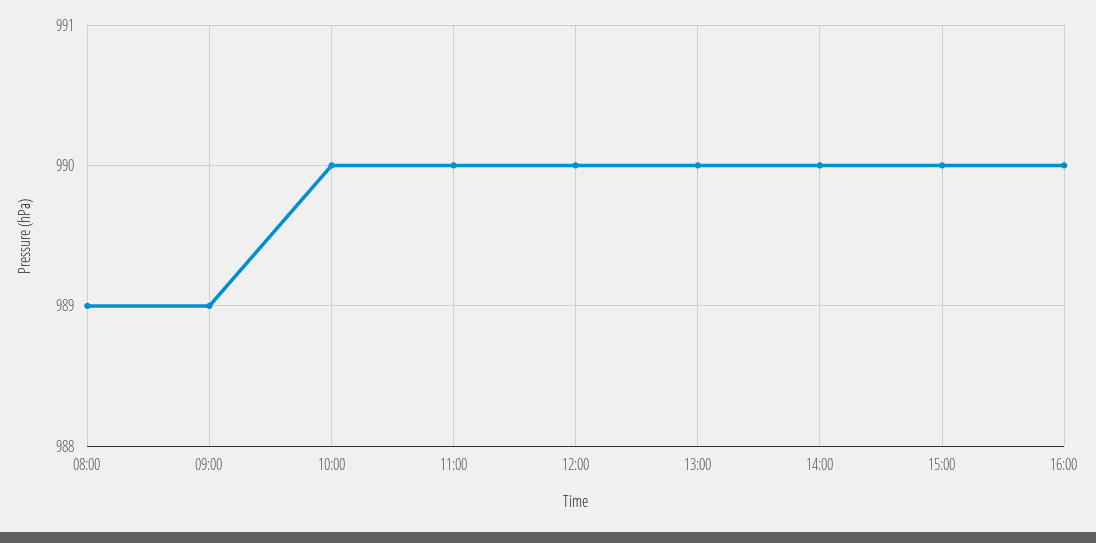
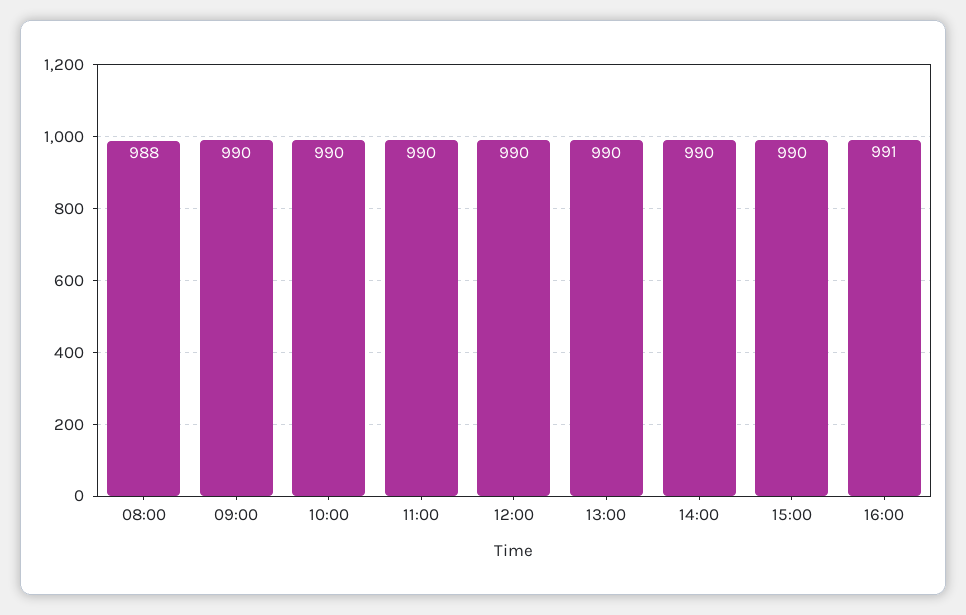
08:00: 989 -> 988
09:00: 989 -> 990
16:00: 990 -> 991

